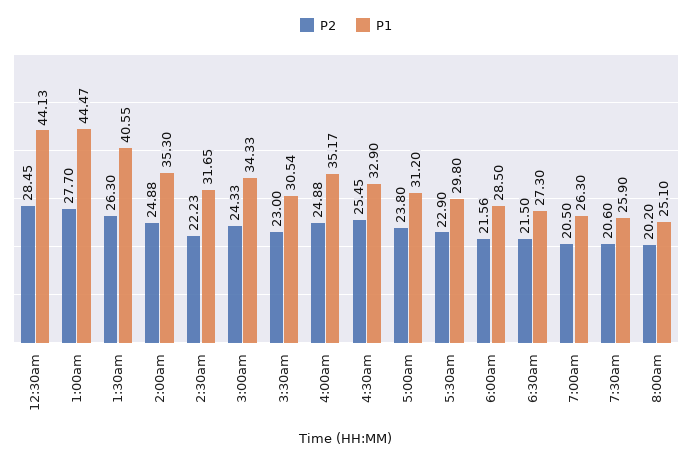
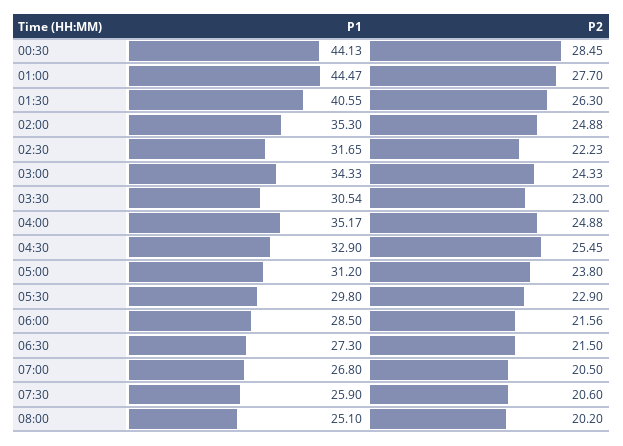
P1, 7:00am: 26.3 -> 26.8

